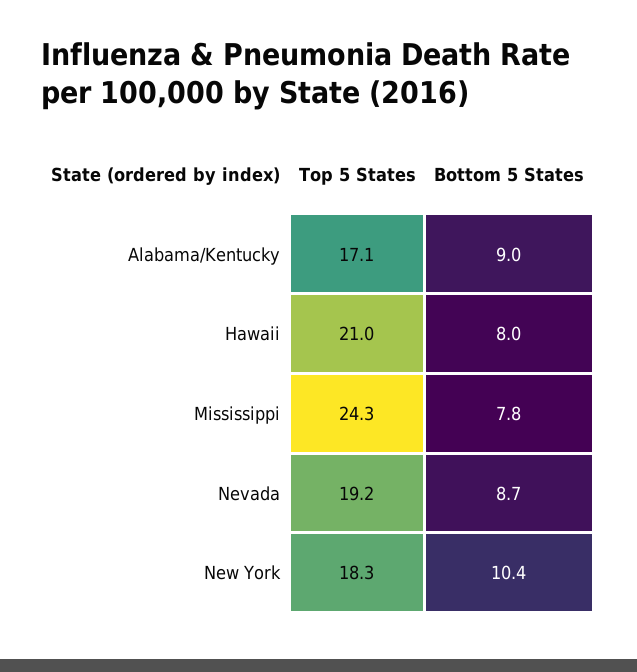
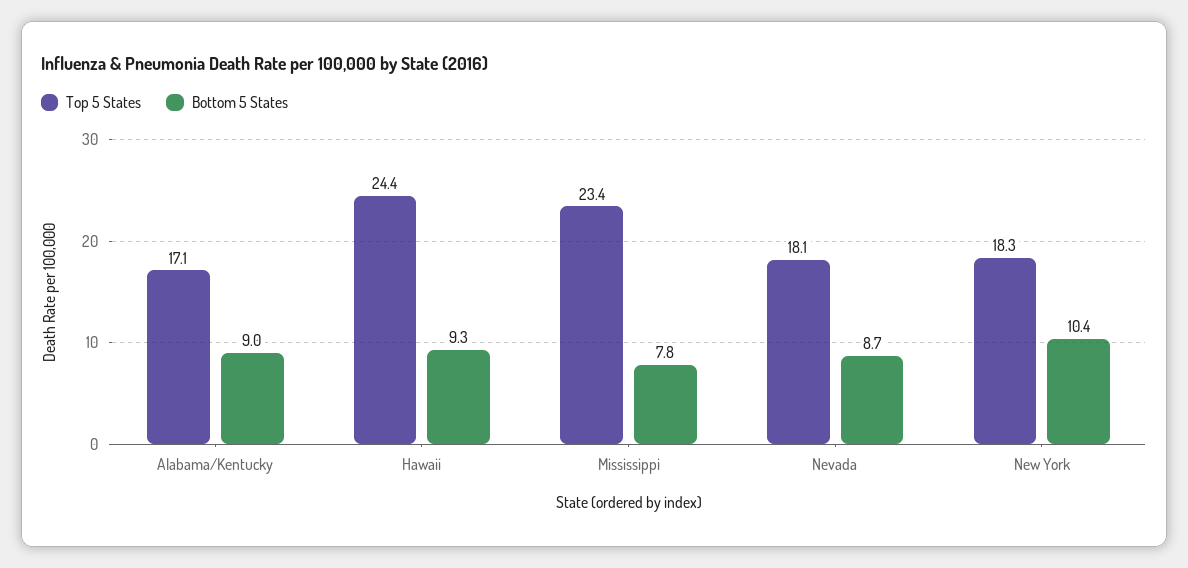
Top 5 States, Hawaii: 21 -> 24.4
Bottom 5 States, Hawaii: 8 -> 9.3
Top 5 States, Mississippi: 24.3 -> 23.4
Top 5 States, Nevada: 19.2 -> 18.1

